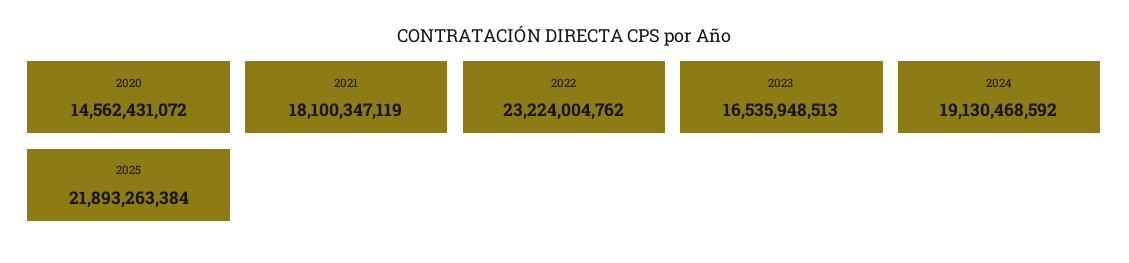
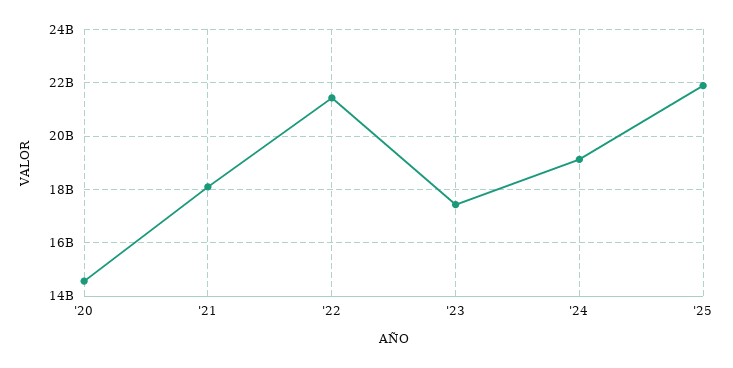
2022: 23224004762 -> 21500000000
2023: 16535948513 -> 17500000000

